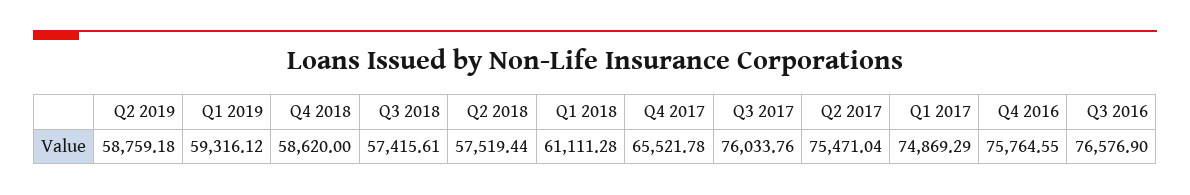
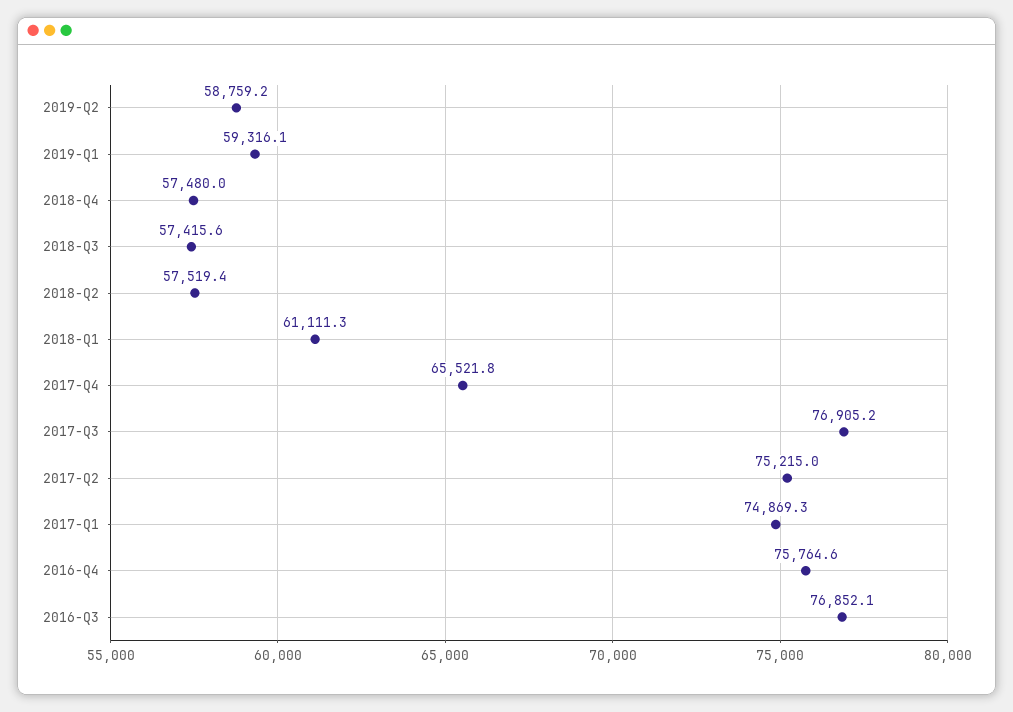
Q4 2018: 58620 -> 57480
Q3 2017: 76033.76 -> 76905.2
Q2 2017: 75471.04 -> 75215
Q3 2016: 76576.9 -> 76852.1

